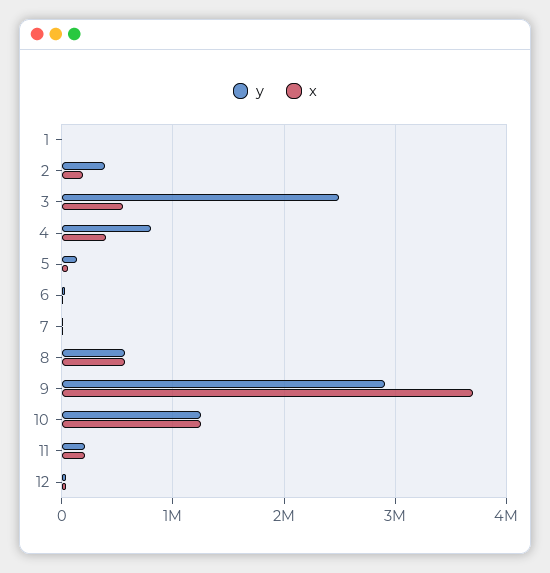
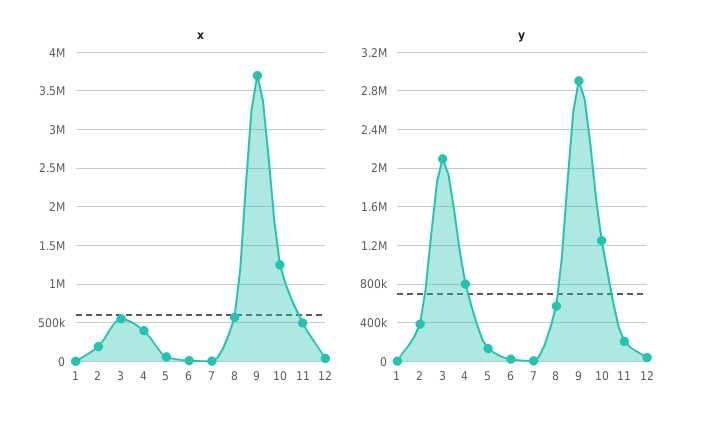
y, 3: 2500000 -> 2100000
x, 11: 200000 -> 500000

